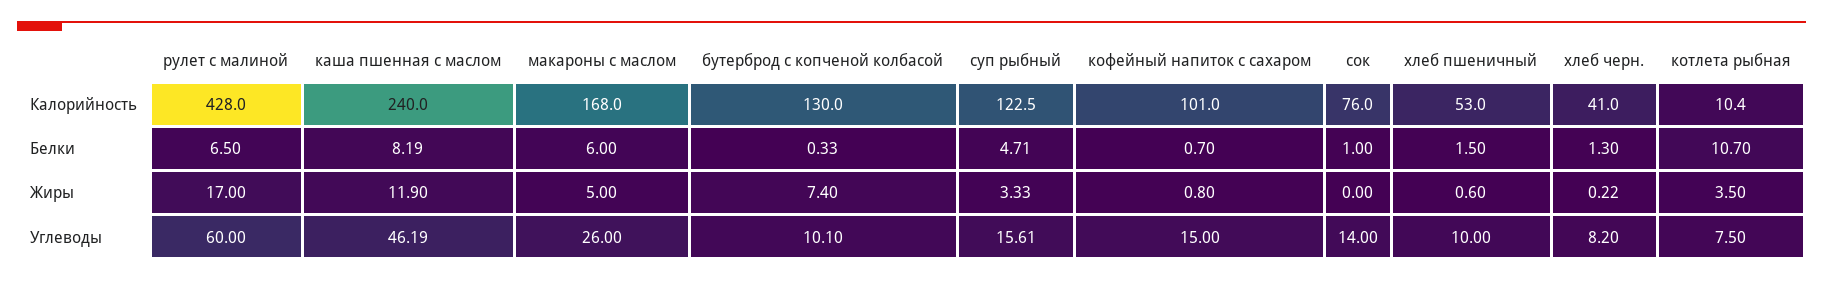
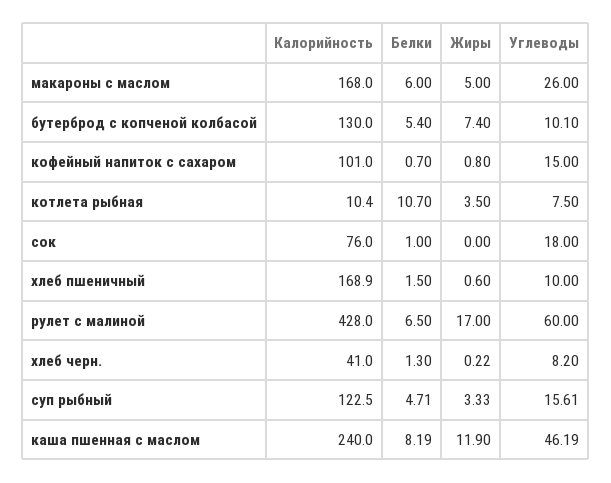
хлеб пшеничный, Калорийность: 53 -> 168.9
бутерброд с копченой колбасой, Белки: 0.33 -> 5.4
сок, Углеводы: 14 -> 18

